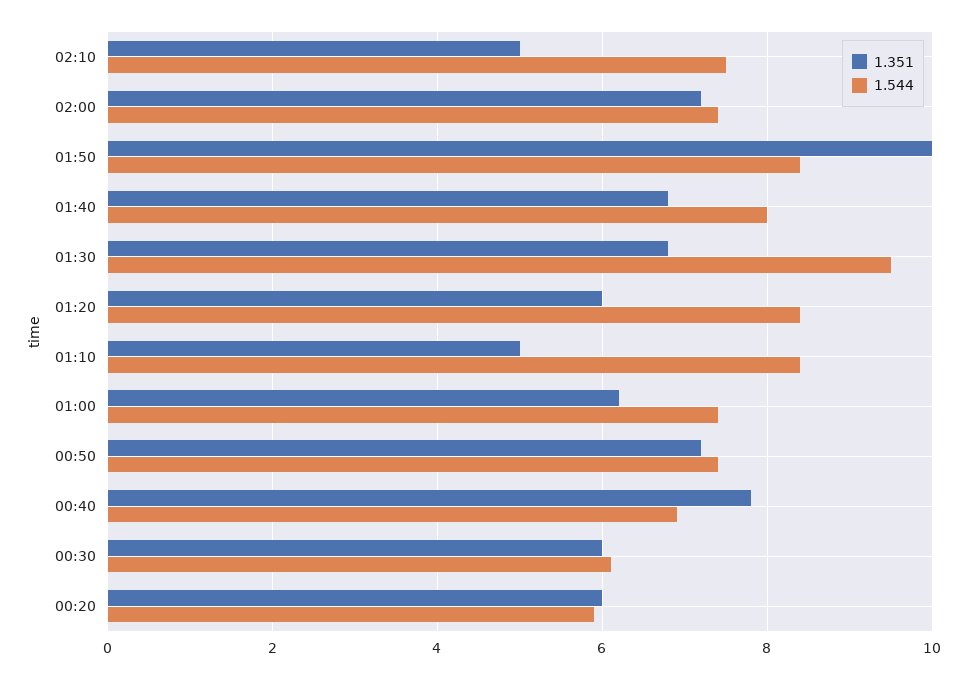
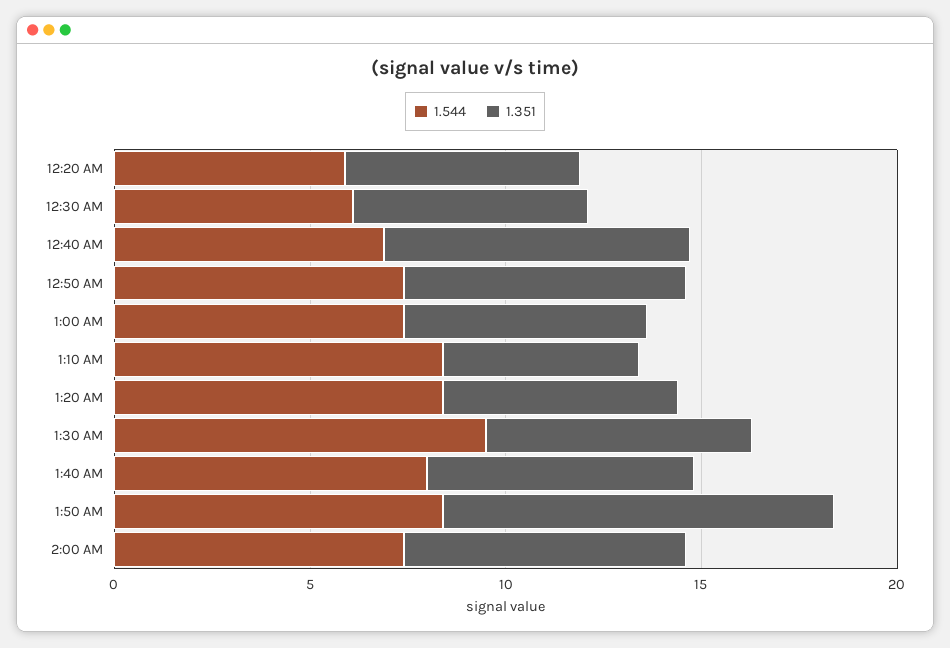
1.351, 02:10: 5 -> none
1.544, 02:10: 7.5 -> none

